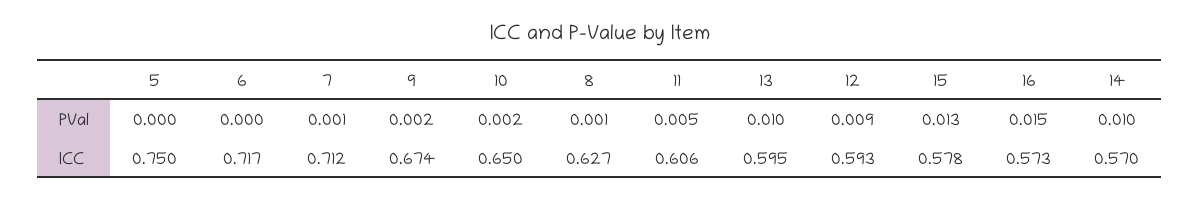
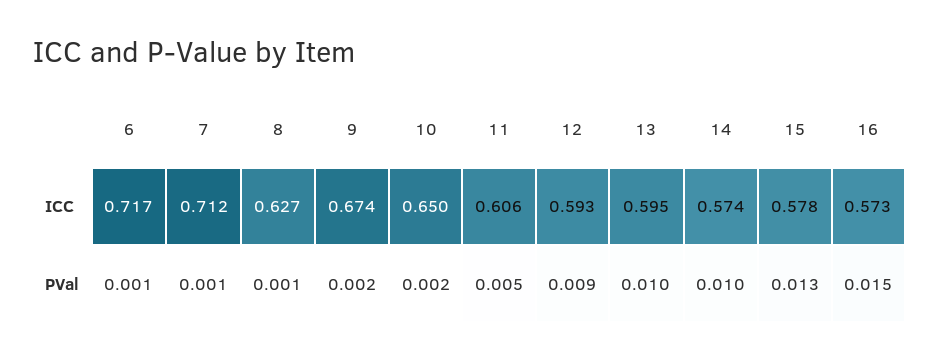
5, PVal: 0 -> none
6, PVal: 0 -> 0.001
5, ICC: 0.75 -> none
14, ICC: 0.57 -> 0.574

